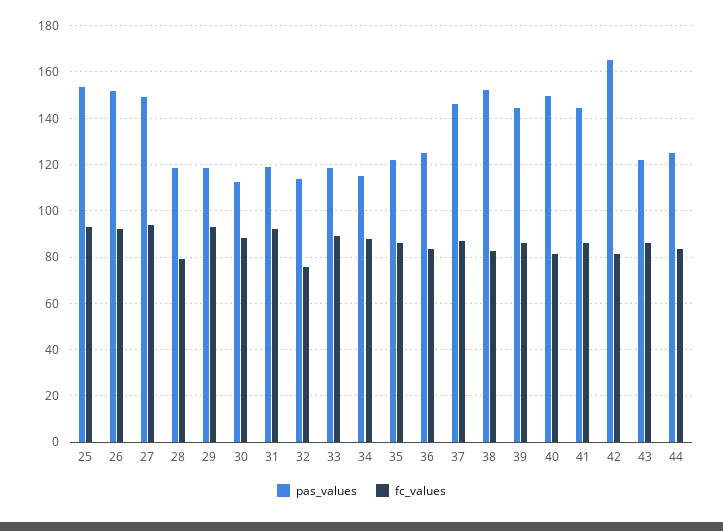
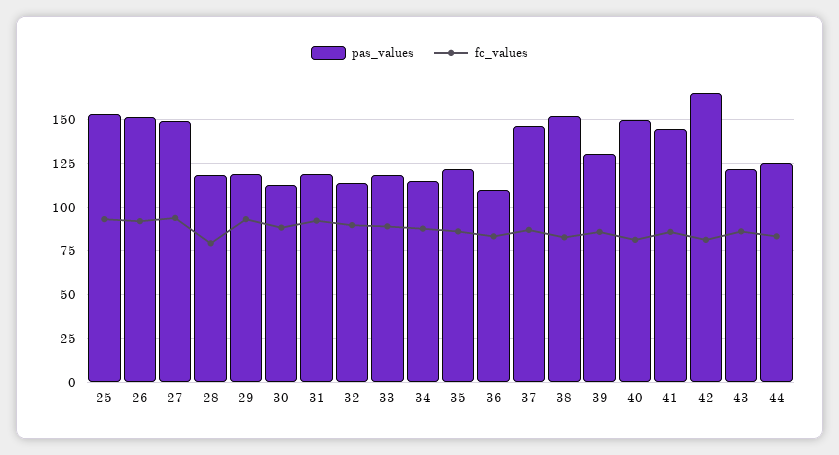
fc_values, 32: 75 -> 90
pas_values, 36: 125 -> 110
pas_values, 39: 145 -> 130

